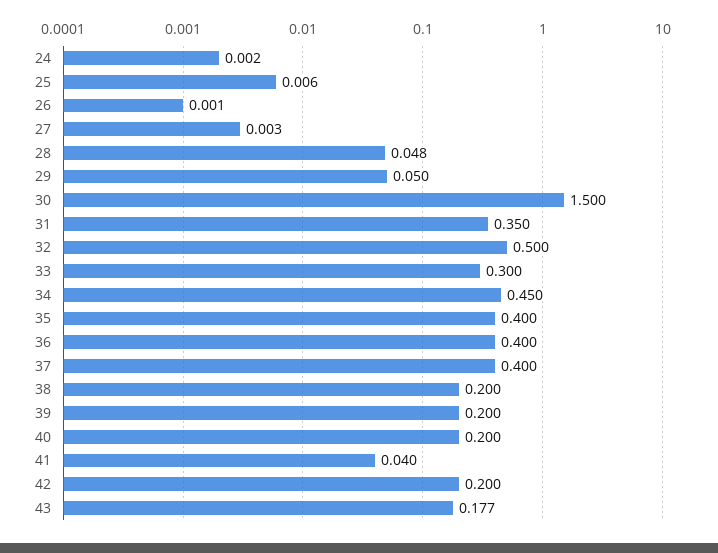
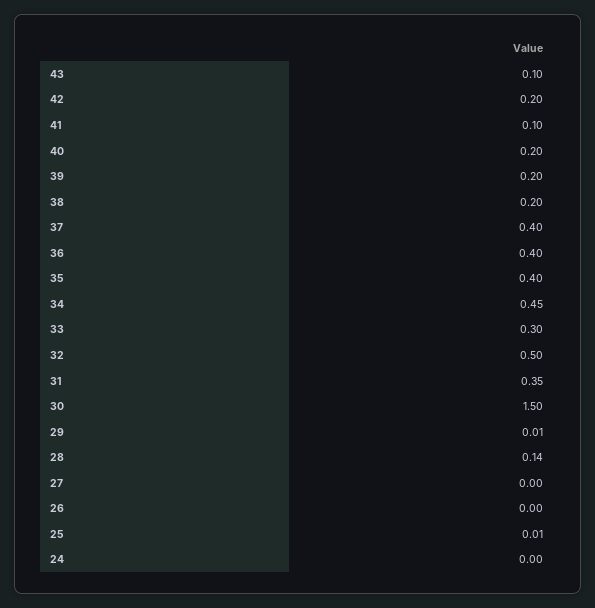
28: 0.048 -> 0.14
29: 0.05 -> 0.01
41: 0.04 -> 0.1
43: 0.177 -> 0.1

